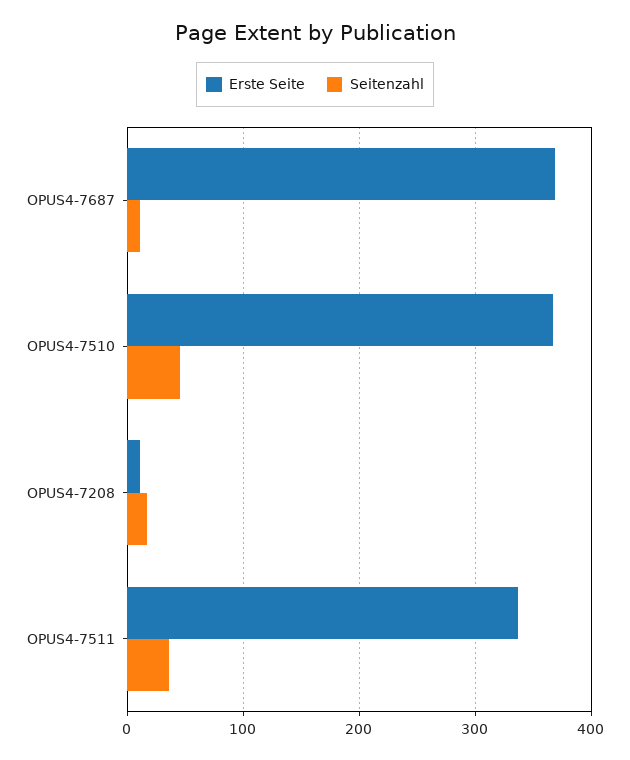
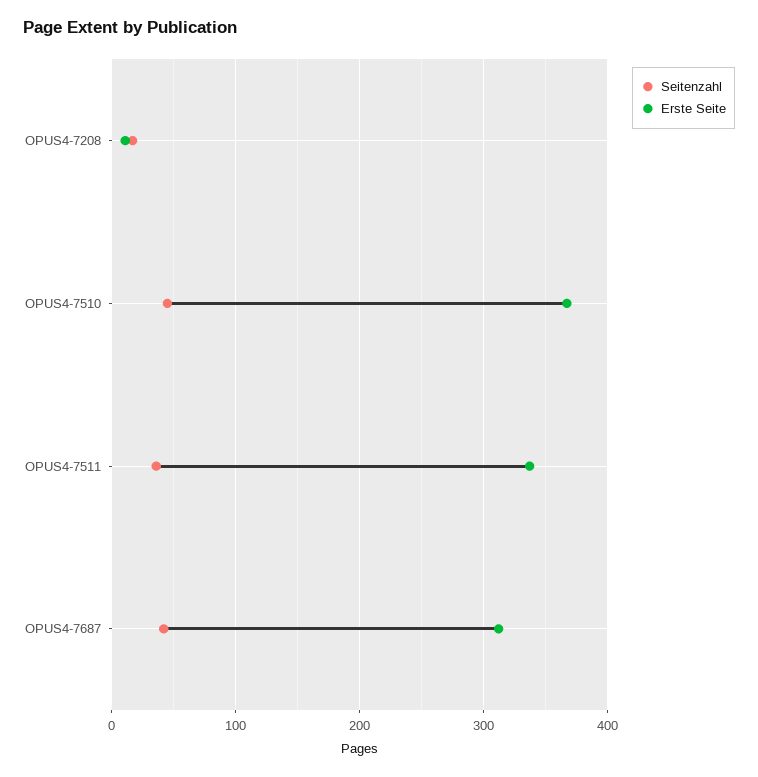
Erste Seite, OPUS4-7687: 370 -> 310
Seitenzahl, OPUS4-7687: 10 -> 40

